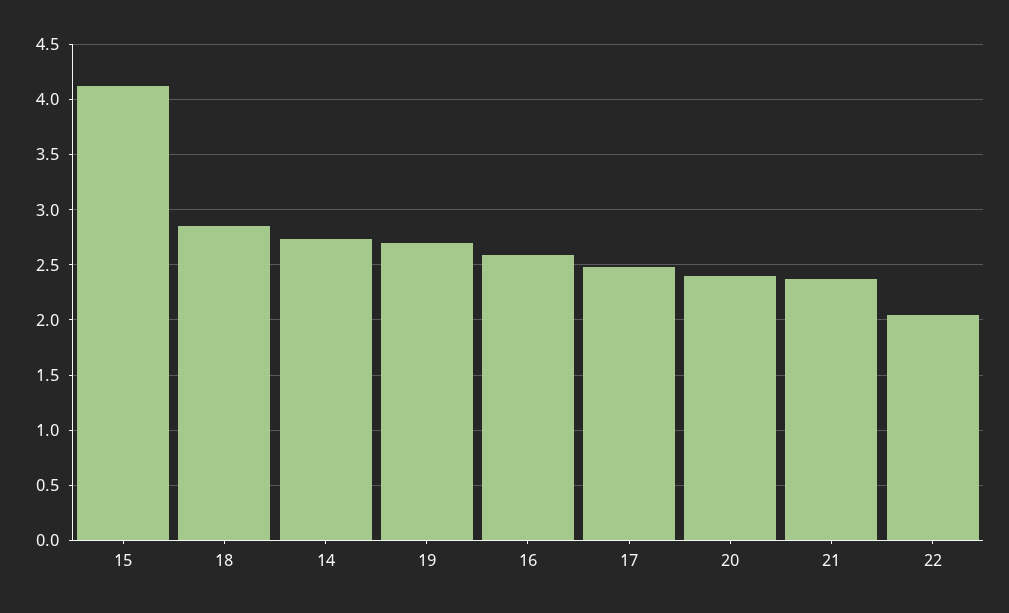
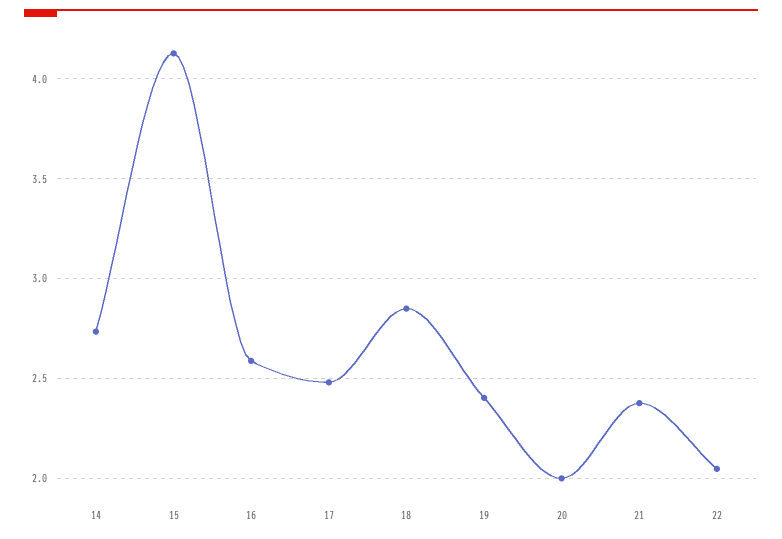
19: 2.7 -> 2.4
20: 2.4 -> 2

